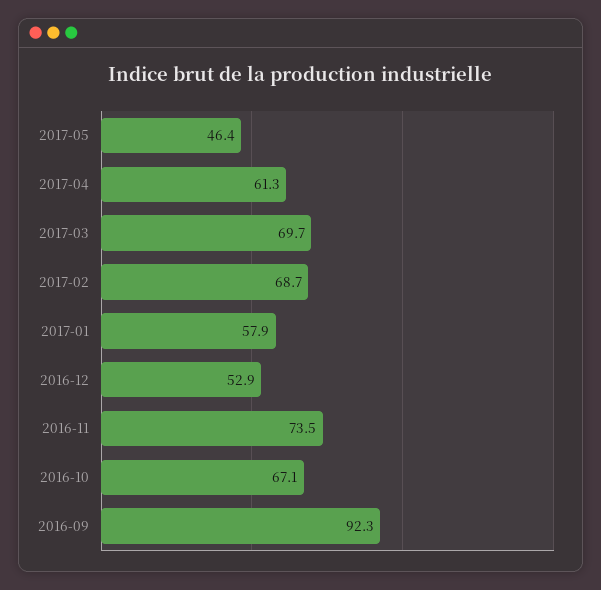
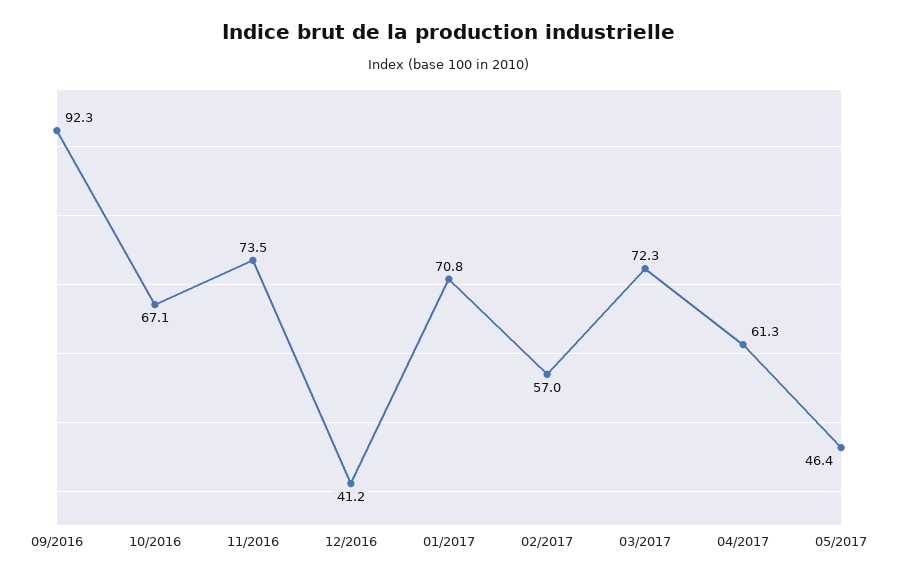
2017-03: 69.7 -> 72.3
2017-02: 68.7 -> 57
2017-01: 57.9 -> 70.8
2016-12: 52.9 -> 41.2

